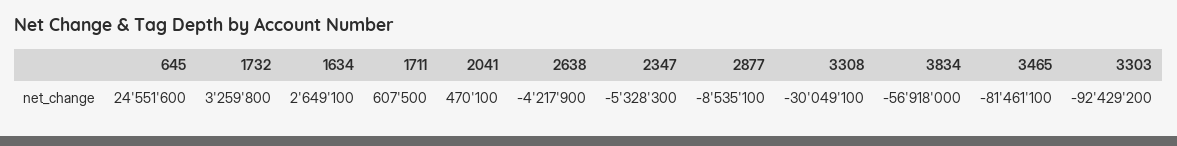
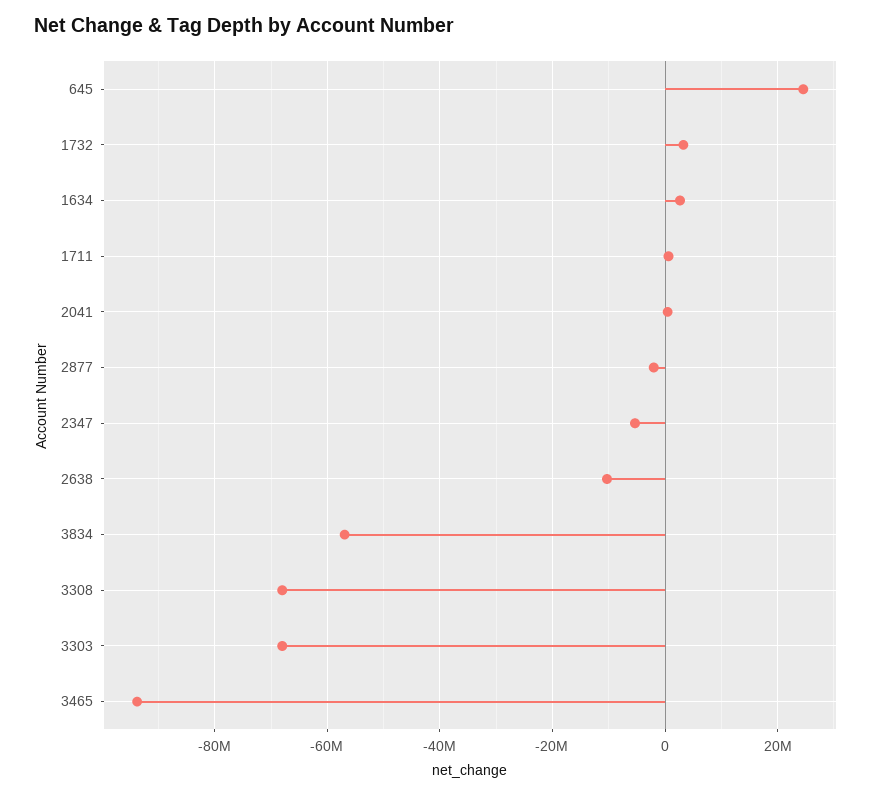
2638: -4217900 -> -10000000
2877: -8535100 -> -2000000
3308: -30049100 -> -68000000
3465: -81461100 -> -94000000
3303: -92429200 -> -68000000

